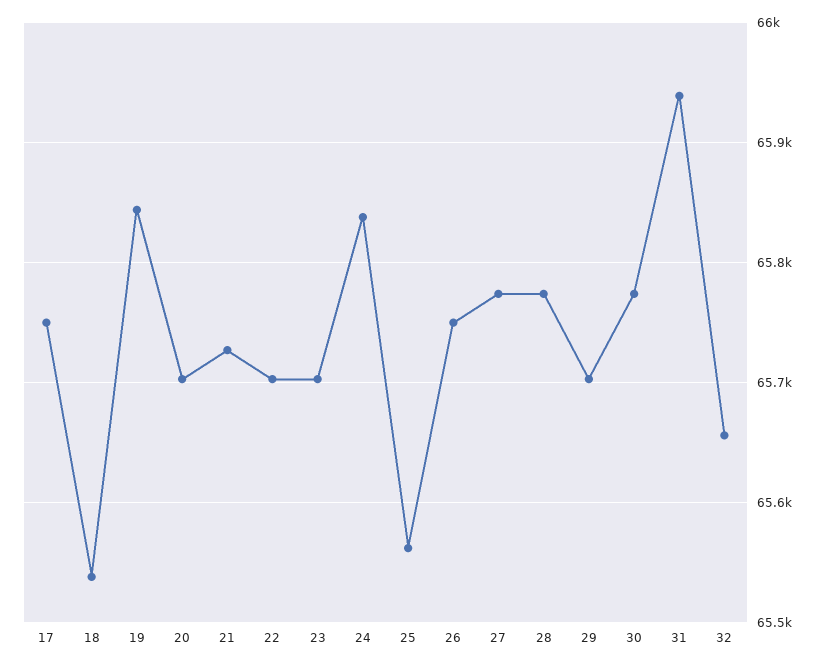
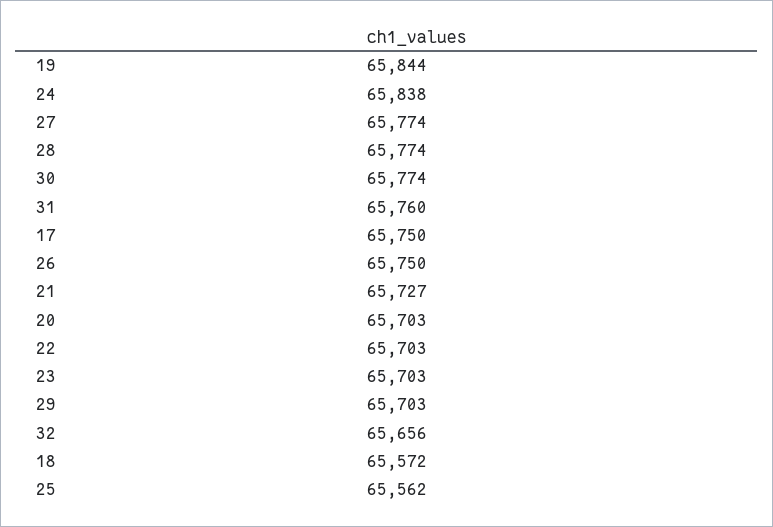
18: 65540 -> 65572
31: 65940 -> 65760

